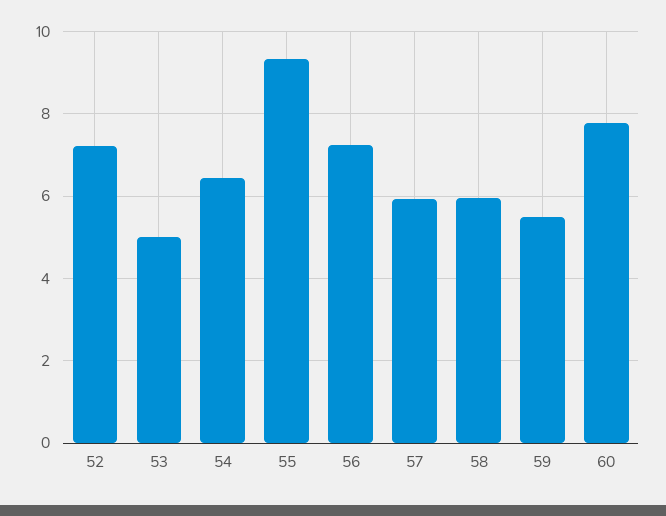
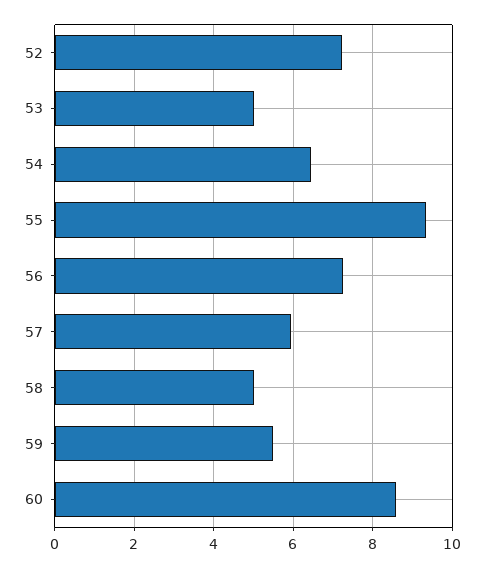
58: 6 -> 5
60: 7.8 -> 8.6

